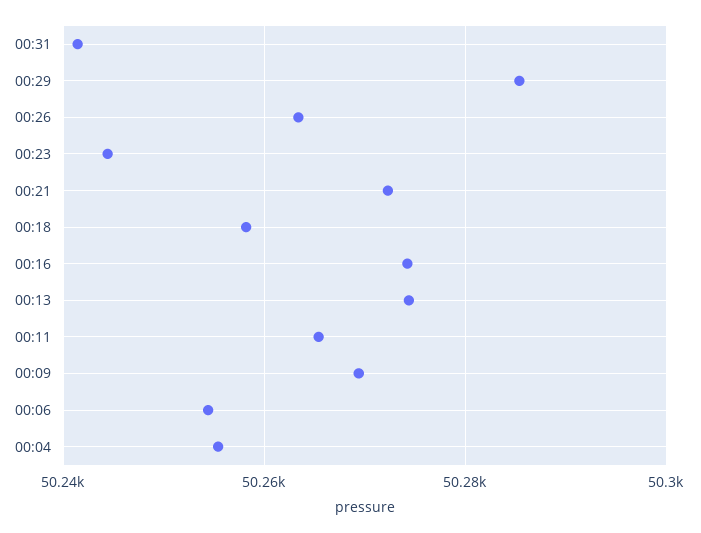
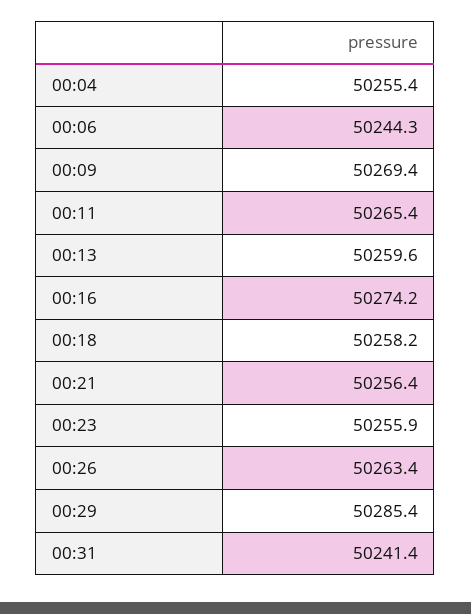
00:23: 50244 -> 50255.9
00:21: 50272 -> 50256.4
00:13: 50274 -> 50259.6
00:06: 50254 -> 50244.3

